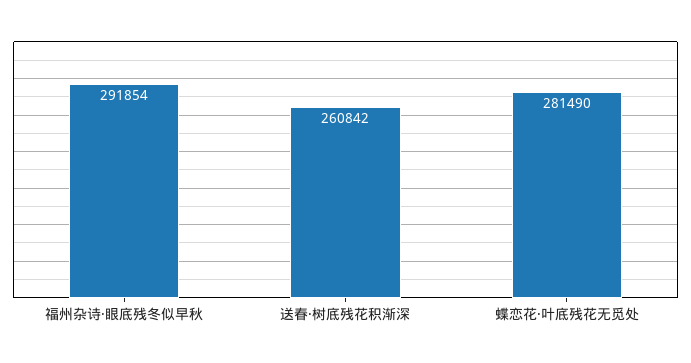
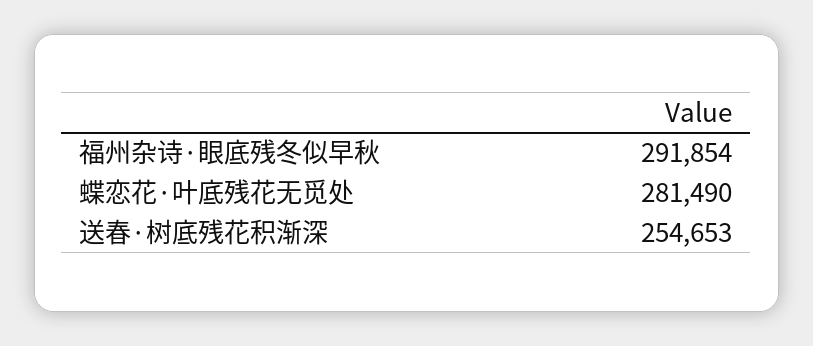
送春·树底残花积渐深: 260842 -> 254653

